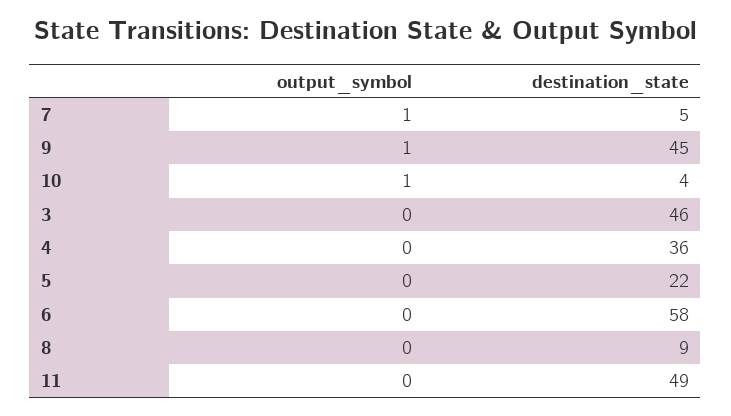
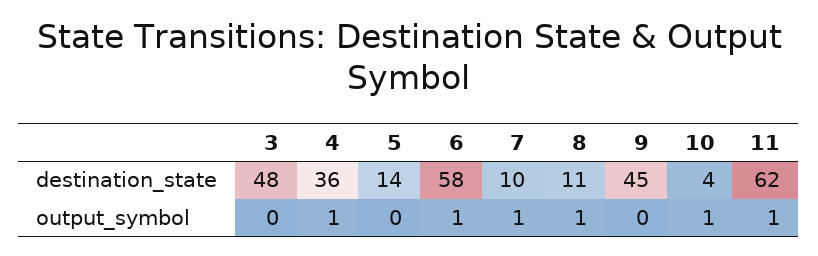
destination_state, 7: 5 -> 10
output_symbol, 9: 1 -> 0
destination_state, 3: 46 -> 48
output_symbol, 4: 0 -> 1
destination_state, 5: 22 -> 14
output_symbol, 6: 0 -> 1
output_symbol, 8: 0 -> 1
destination_state, 8: 9 -> 11
output_symbol, 11: 0 -> 1
destination_state, 11: 49 -> 62

